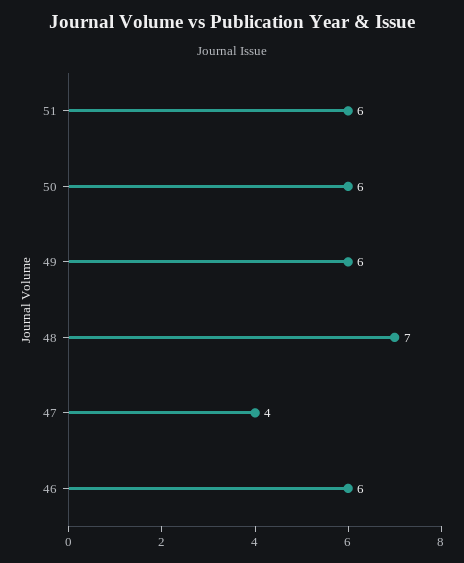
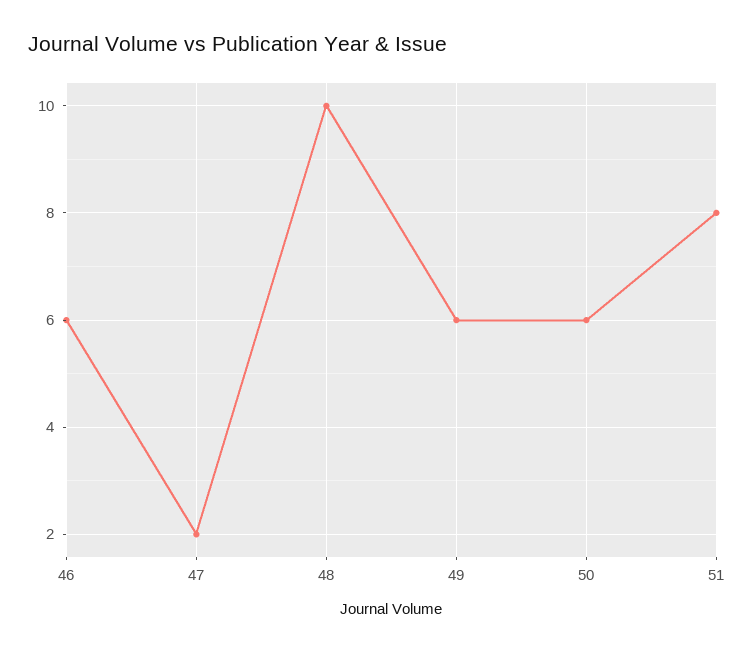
51: 6 -> 8
48: 7 -> 10
47: 4 -> 2

